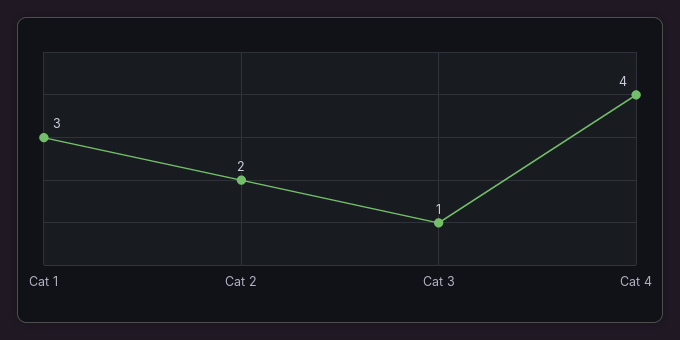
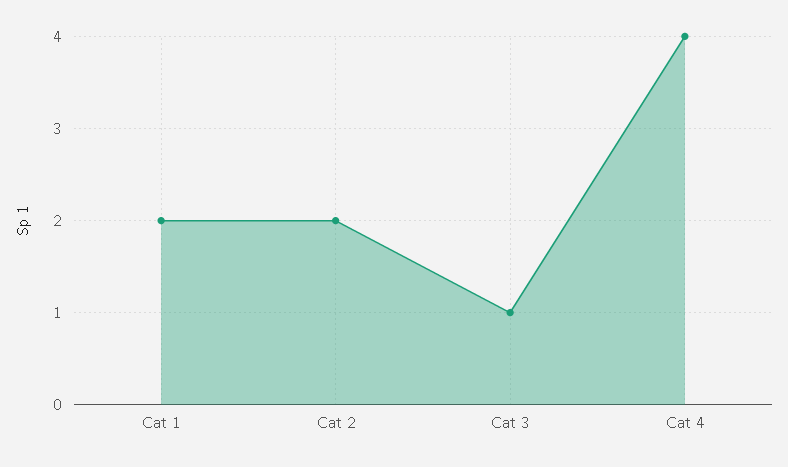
Cat 1: 3 -> 2

